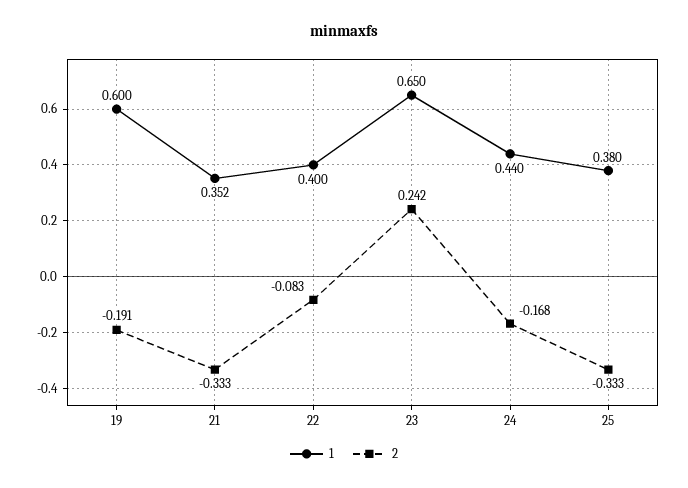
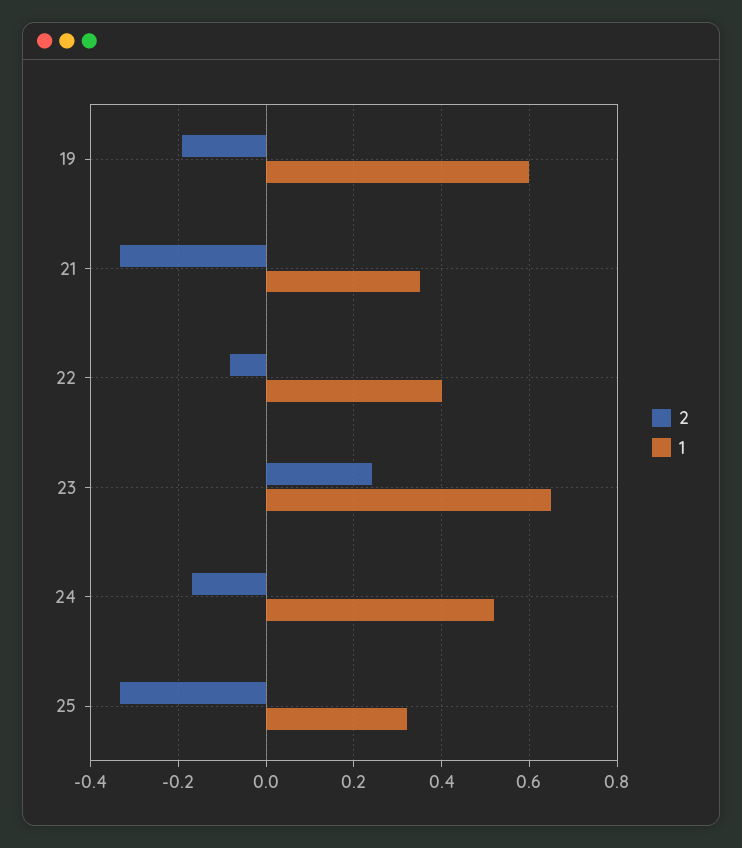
1, 24: 0.44 -> 0.52
1, 25: 0.38 -> 0.32

